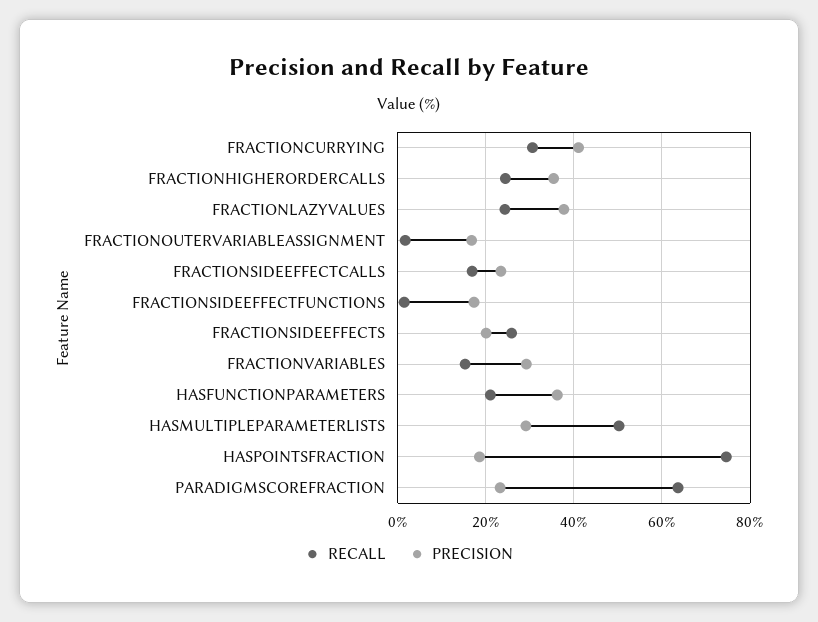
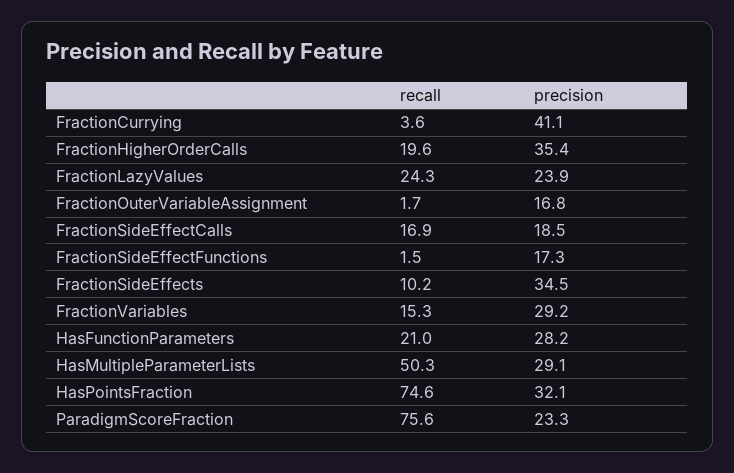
RECALL, FRACTIONCURRYING: 30 -> 3.6
RECALL, FRACTIONHIGHERORDERCALLS: 24 -> 19.6
PRECISION, FRACTIONLAZYVALUES: 38 -> 23.9
PRECISION, FRACTIONSIDEEFFECTCALLS: 24 -> 18.5
RECALL, FRACTIONSIDEEFFECTS: 26 -> 10.2
PRECISION, FRACTIONSIDEEFFECTS: 20 -> 34.5
PRECISION, HASFUNCTIONPARAMETERS: 36 -> 28.2
PRECISION, HASPOINTSFRACTION: 18 -> 32.1
RECALL, PARADIGMSCOREFRACTION: 64 -> 75.6

